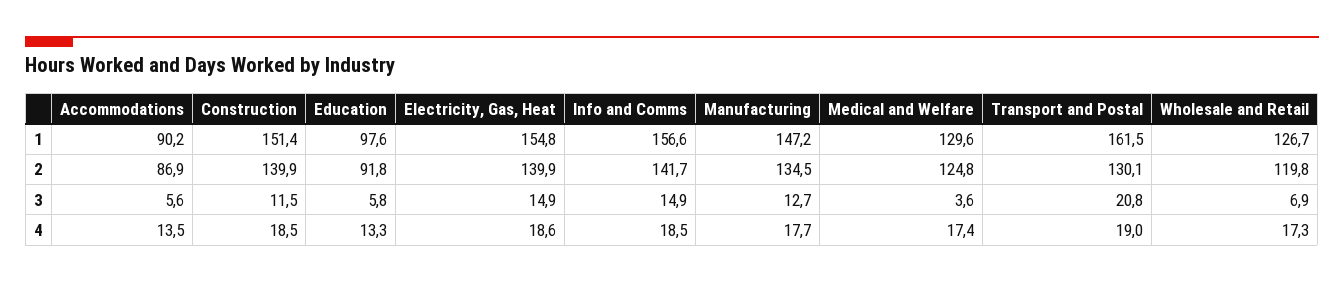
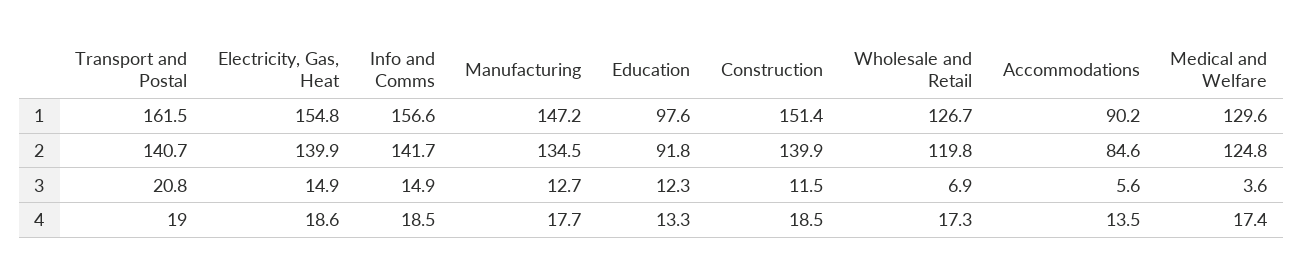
Accommodations, 2: 86.9 -> 84.6
Transport and Postal, 2: 130.1 -> 140.7
Education, 3: 5.8 -> 12.3

